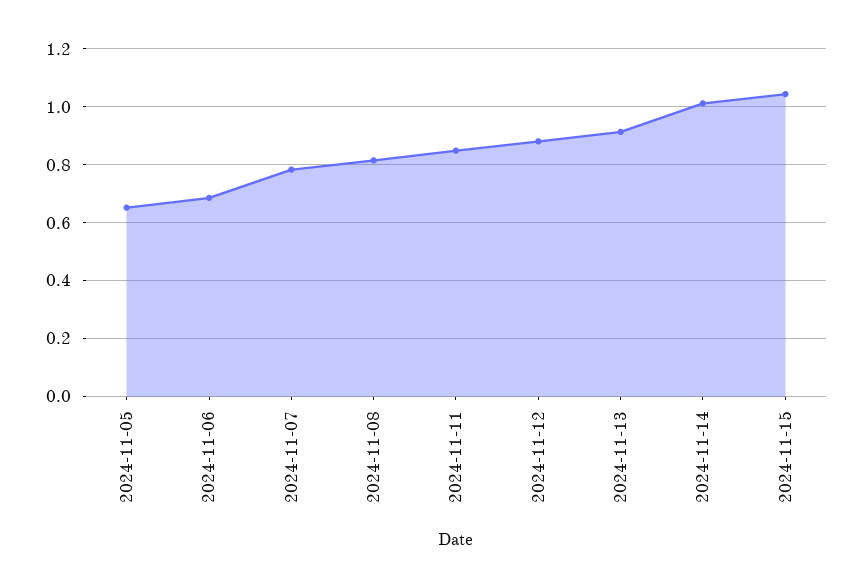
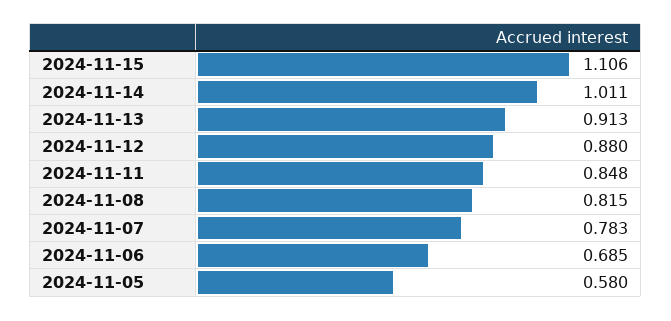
2024-11-05: 0.65 -> 0.58
2024-11-15: 1.05 -> 1.106

